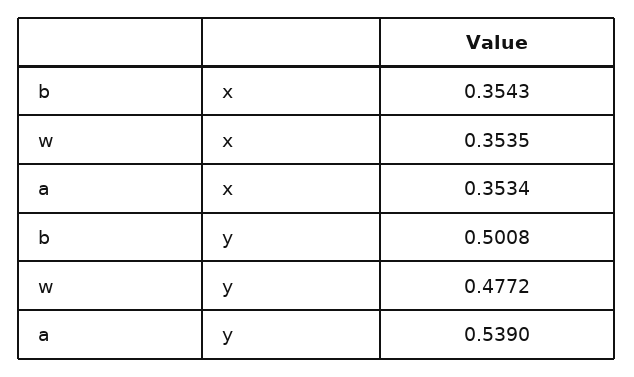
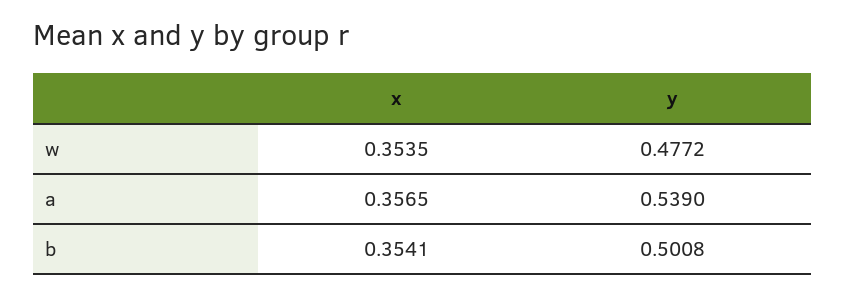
b, x: 0.3543 -> 0.3541
a, x: 0.3534 -> 0.3565

